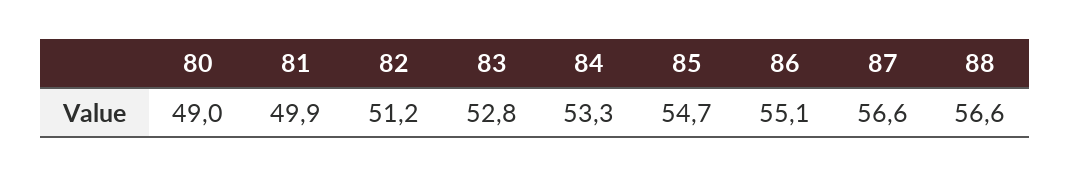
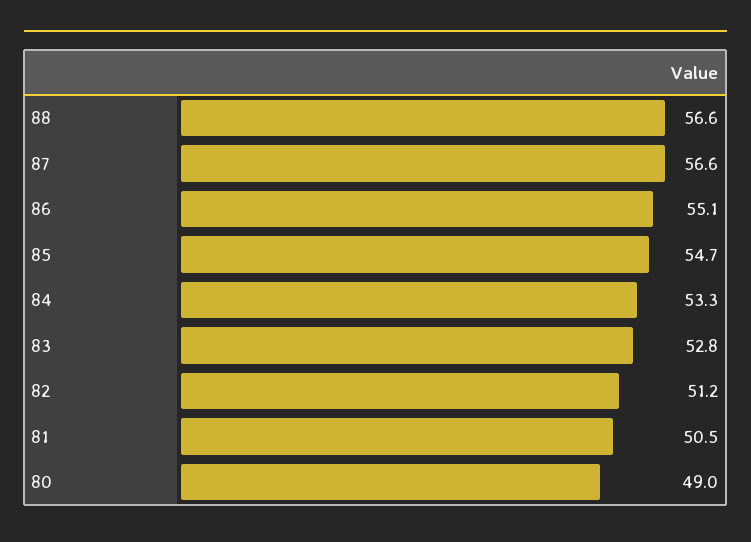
81: 49.9 -> 50.5

